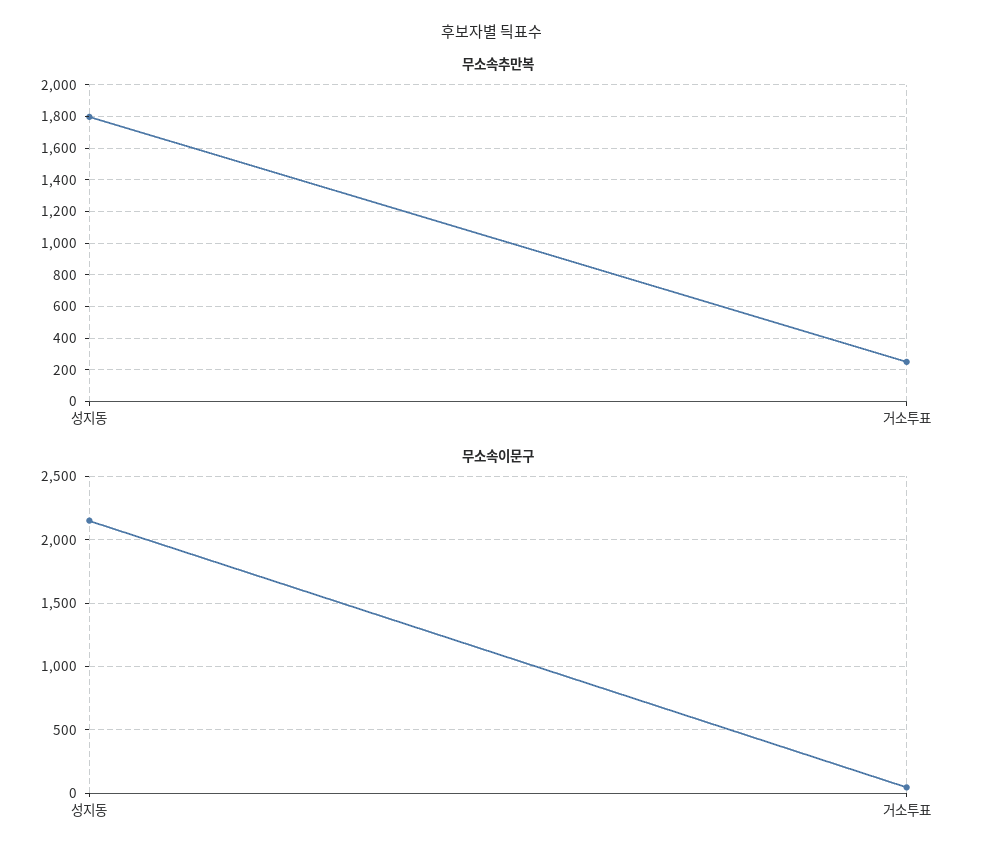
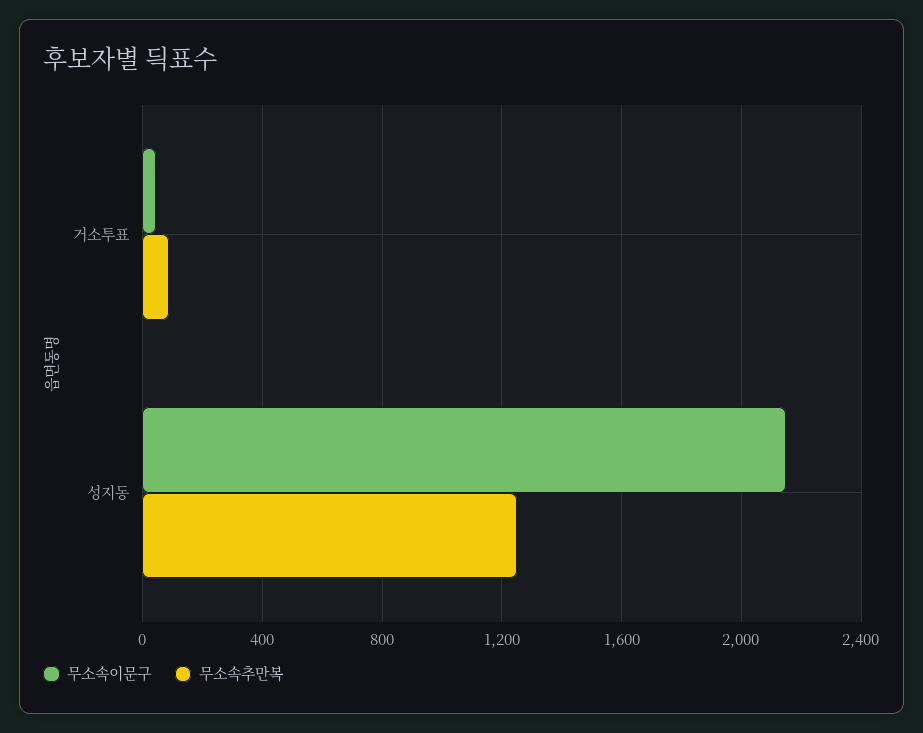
무소속추만복, 성지동: 1800 -> 1250
무소속추만복, 거소투표: 250 -> 100

